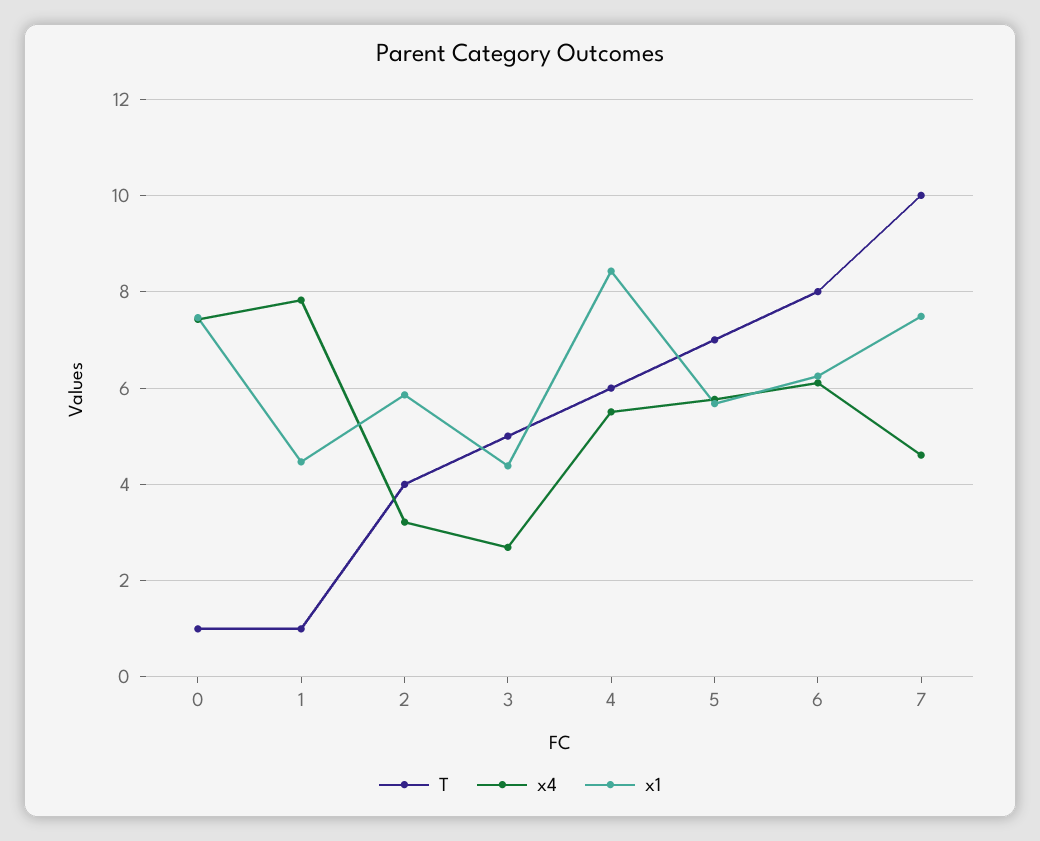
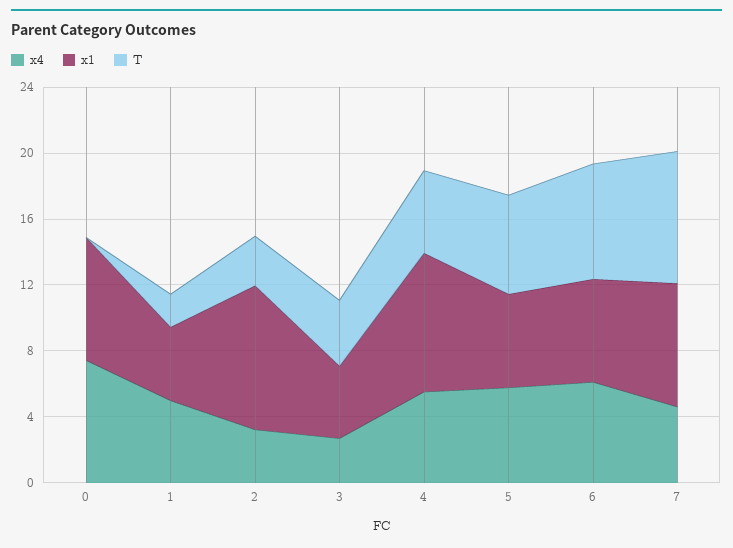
T, 0: 1 -> 0
T, 1: 1 -> 2
x4, 1: 7.8 -> 5
T, 2: 4 -> 3
x1, 2: 5.8 -> 9
T, 3: 5 -> 4
T, 4: 6 -> 5
T, 5: 7 -> 6
T, 6: 8 -> 7
T, 7: 10 -> 8

